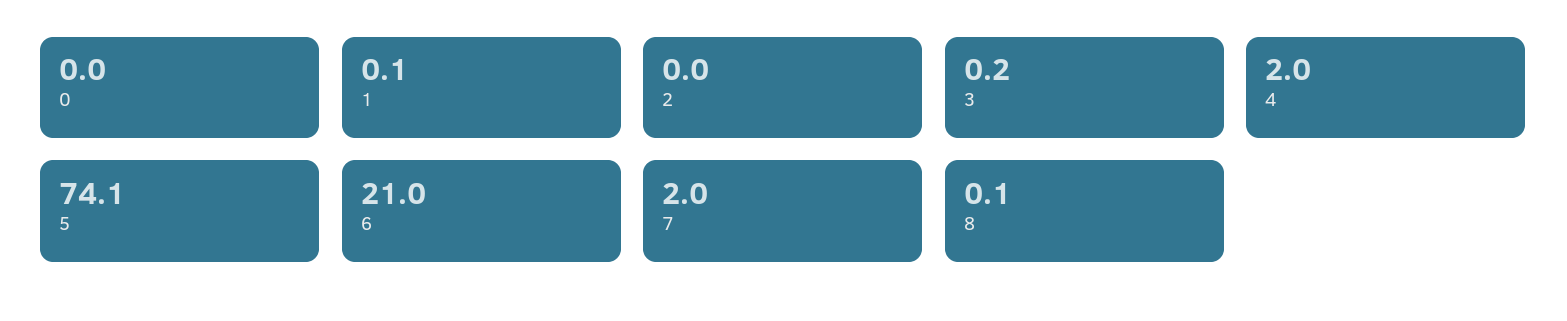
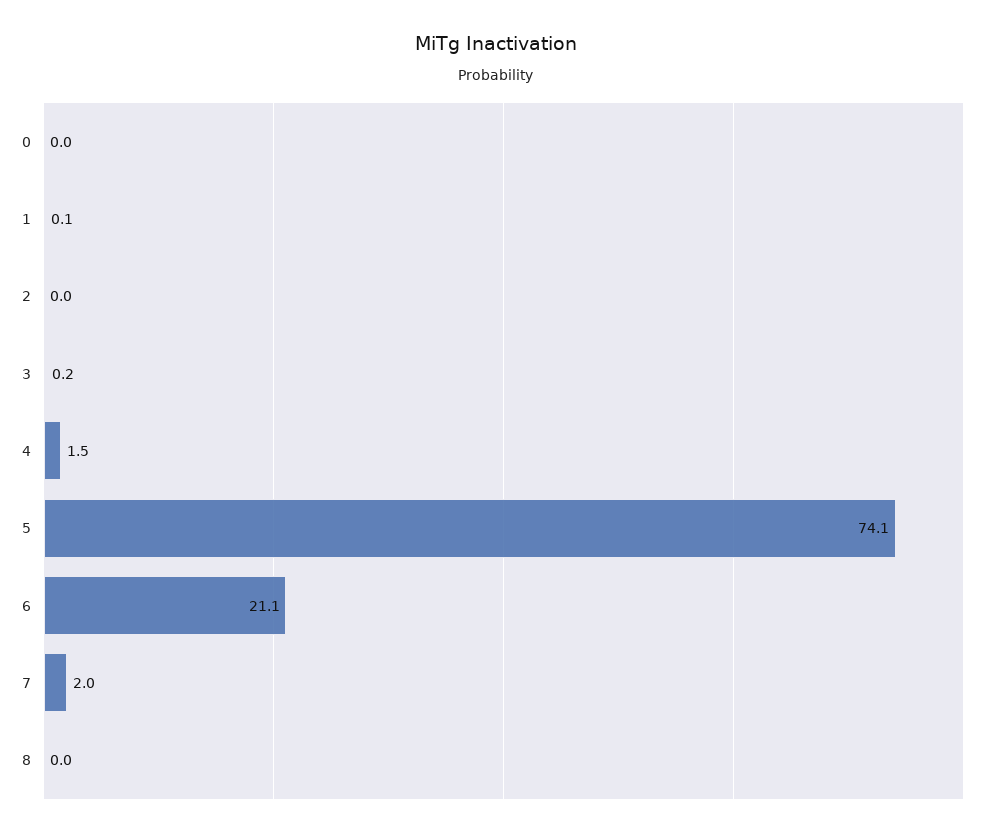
4: 2 -> 1.5
6: 21 -> 21.1
8: 0.1 -> 0

